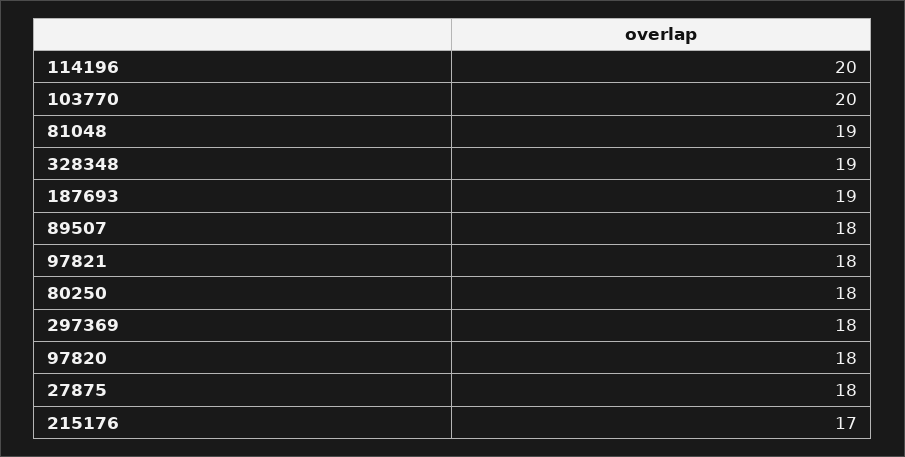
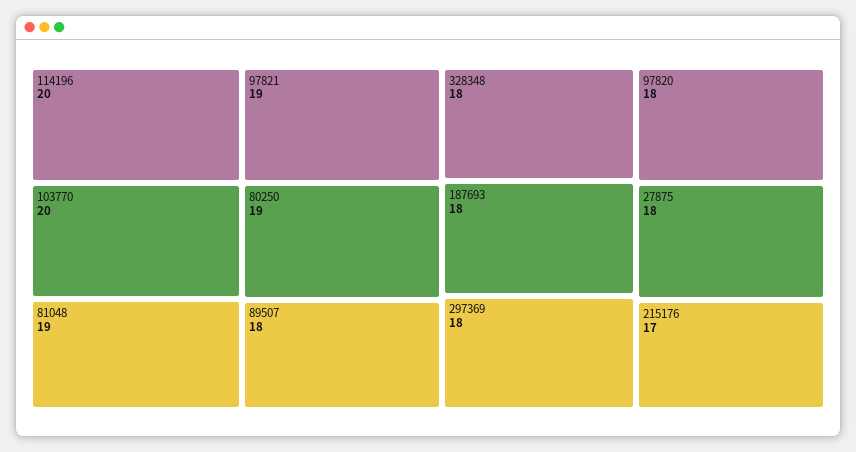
328348: 19 -> 18
187693: 19 -> 18
97821: 18 -> 19
80250: 18 -> 19

